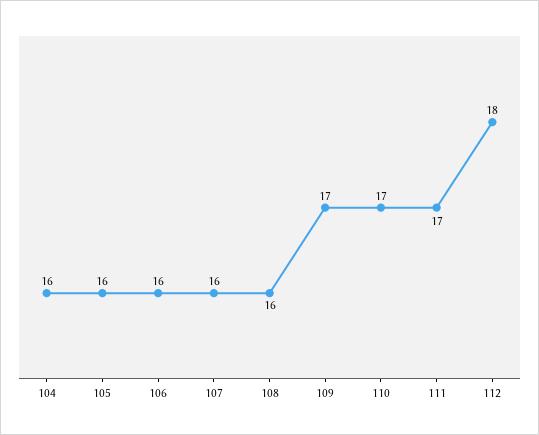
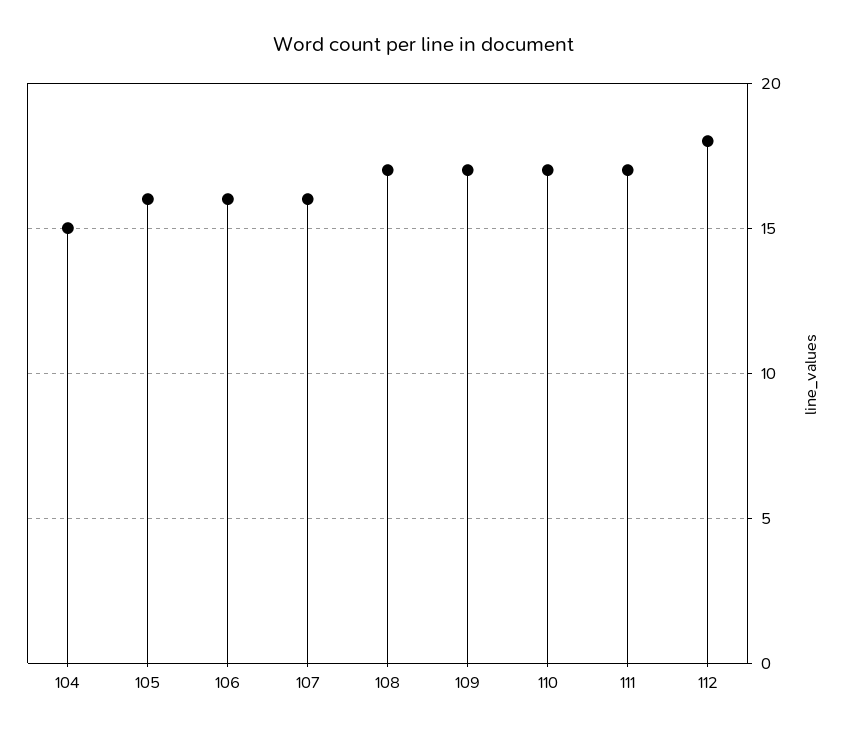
104: 16 -> 15
108: 16 -> 17

